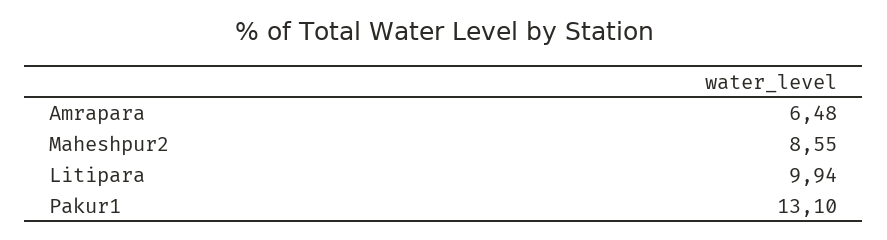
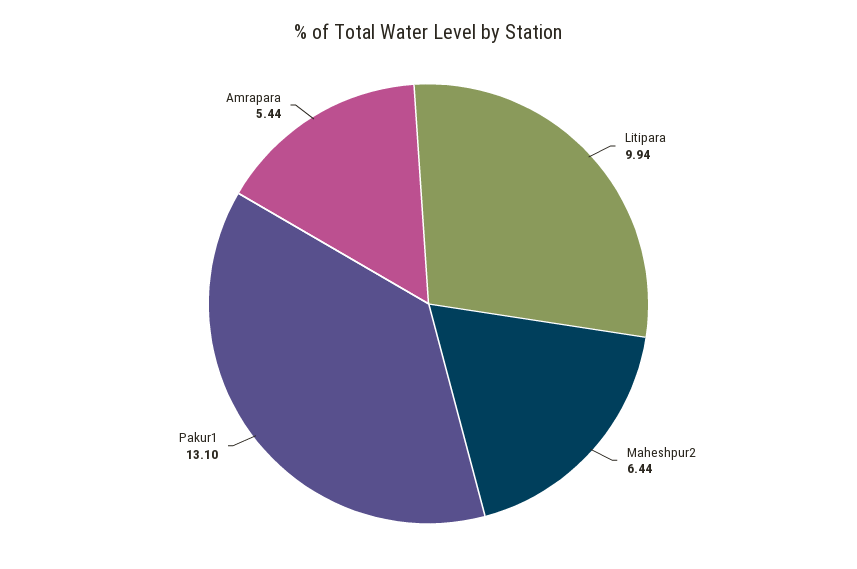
Amrapara: 6.48 -> 5.44
Maheshpur2: 8.55 -> 6.44

